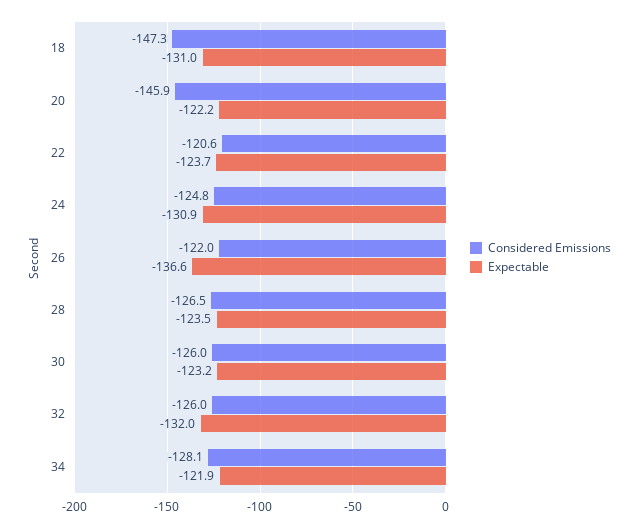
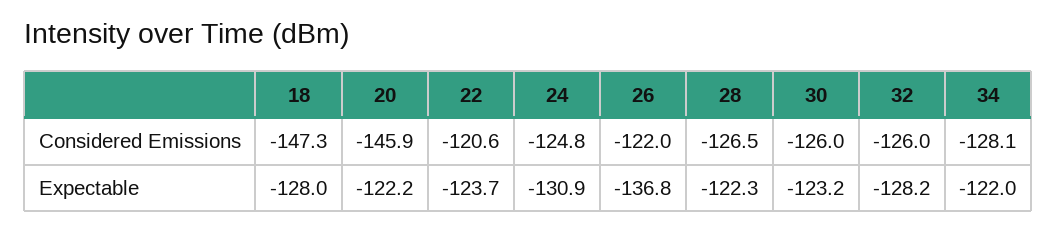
Expectable, 18: -131 -> -128
Expectable, 26: -136.6 -> -136.8
Expectable, 28: -123.5 -> -122.3
Expectable, 32: -132 -> -128.2
Expectable, 34: -121.9 -> -122

